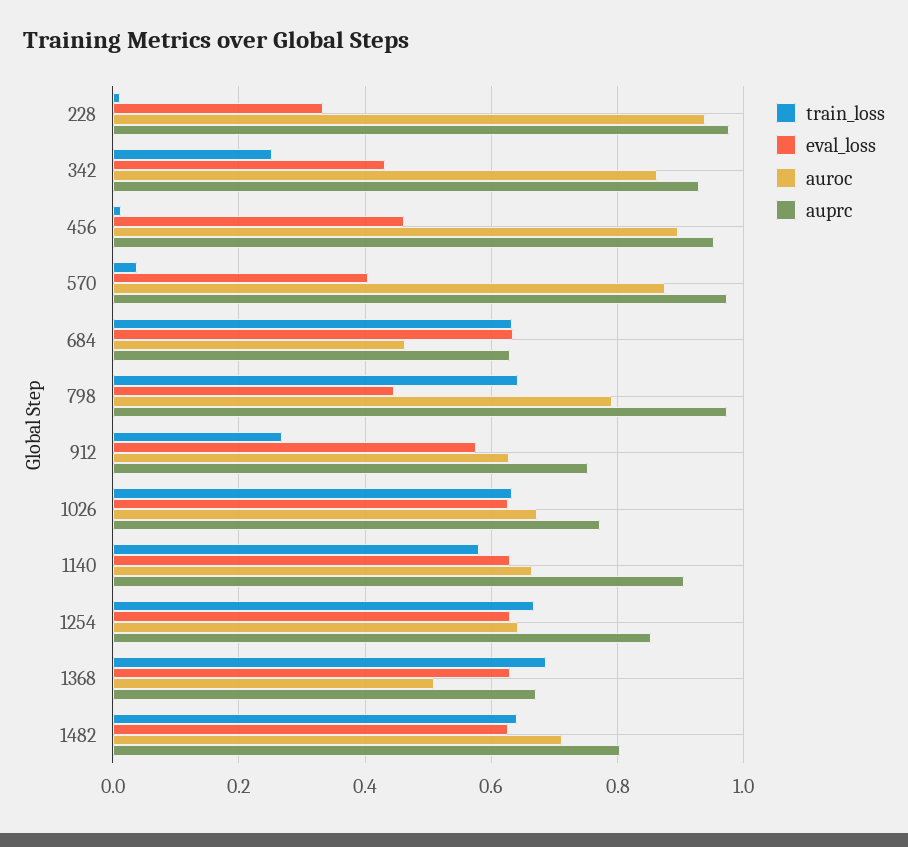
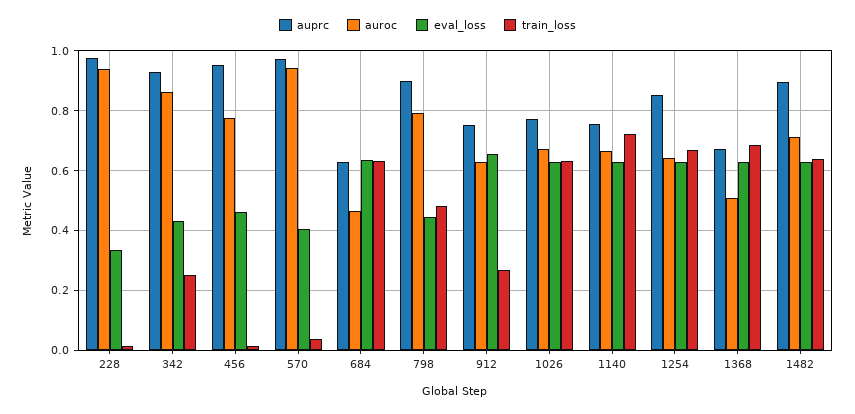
auroc, 456: 0.9 -> 0.775
auroc, 570: 0.88 -> 0.95
train_loss, 798: 0.64 -> 0.475
auprc, 798: 0.98 -> 0.9
eval_loss, 912: 0.58 -> 0.65
train_loss, 1140: 0.58 -> 0.725
auprc, 1140: 0.9 -> 0.75
auprc, 1482: 0.8 -> 0.9

